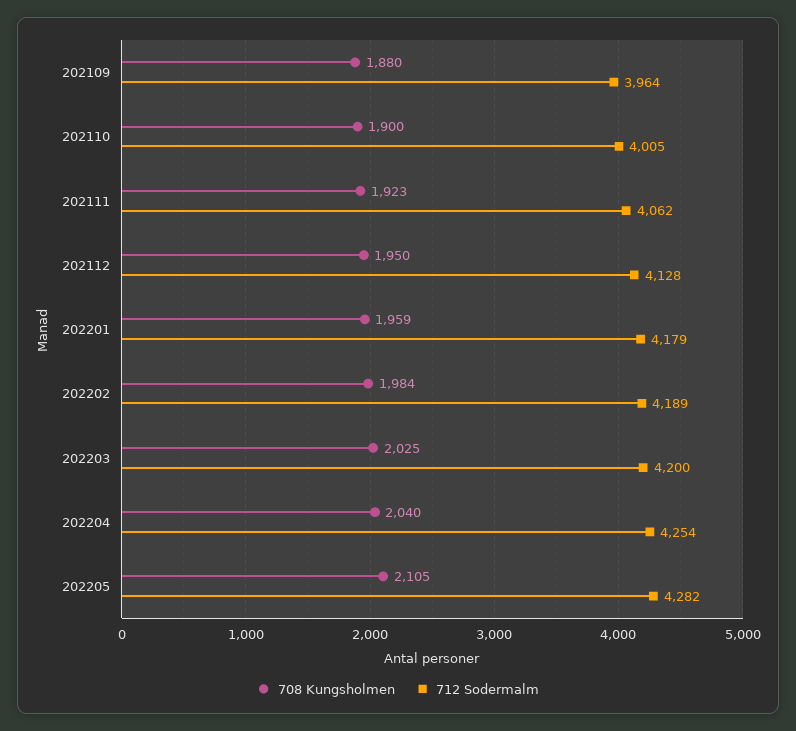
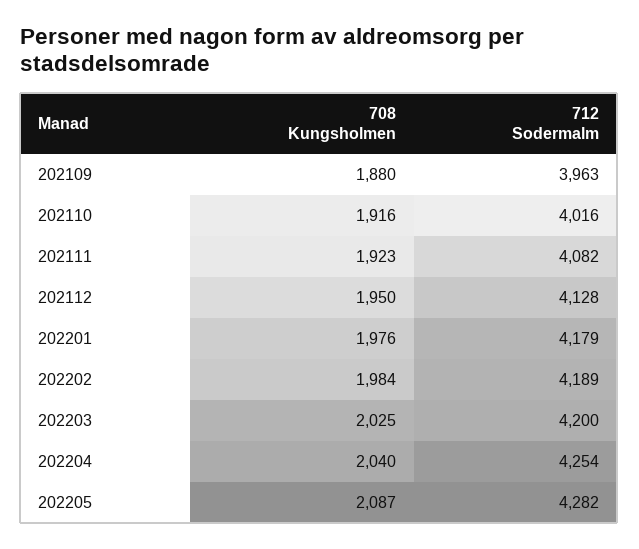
712 Sodermalm, 202109: 3964 -> 3963
708 Kungsholmen, 202110: 1900 -> 1916
712 Sodermalm, 202110: 4005 -> 4016
712 Sodermalm, 202111: 4062 -> 4082
708 Kungsholmen, 202201: 1959 -> 1976
708 Kungsholmen, 202205: 2105 -> 2087

